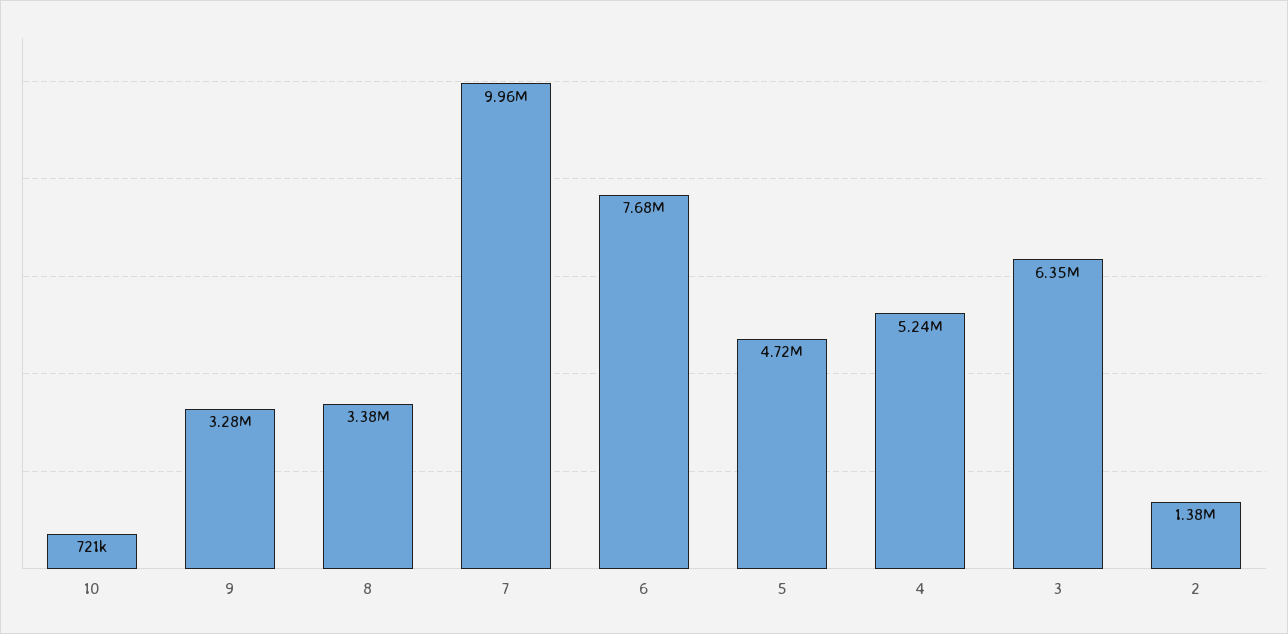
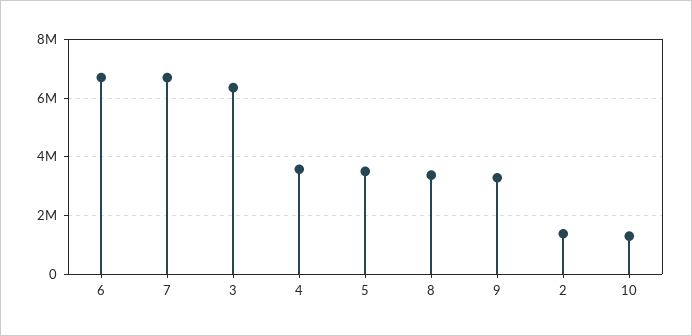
10: 721000 -> 1250000
7: 9960000 -> 6750000
6: 7680000 -> 6750000
5: 4720000 -> 3500000
4: 5240000 -> 3500000

